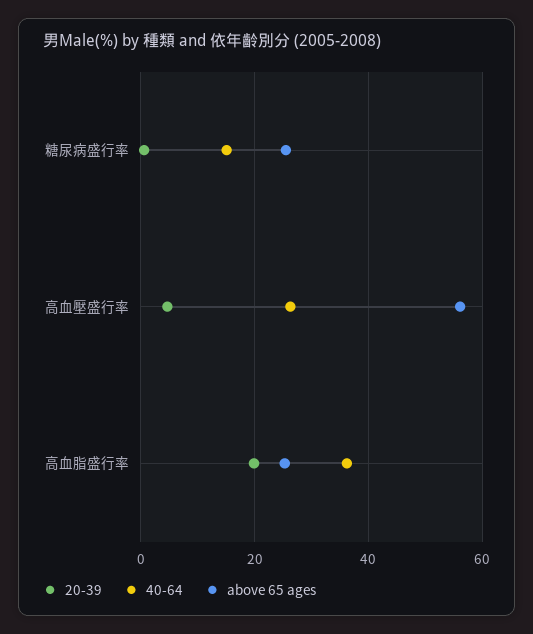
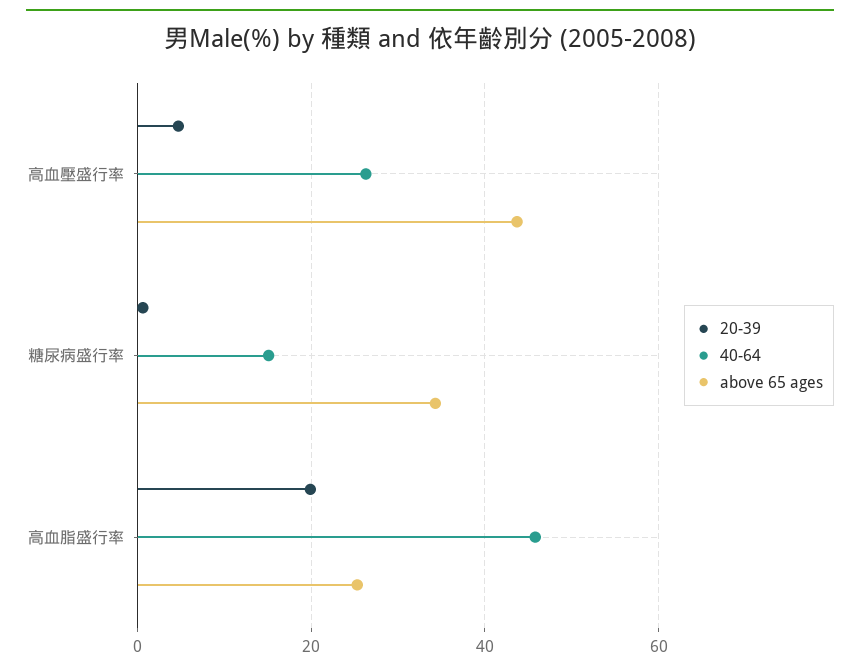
above 65 ages, 糖尿病盛行率: 26 -> 34
above 65 ages, 高血壓盛行率: 56 -> 44
40-64, 高血脂盛行率: 36 -> 46

